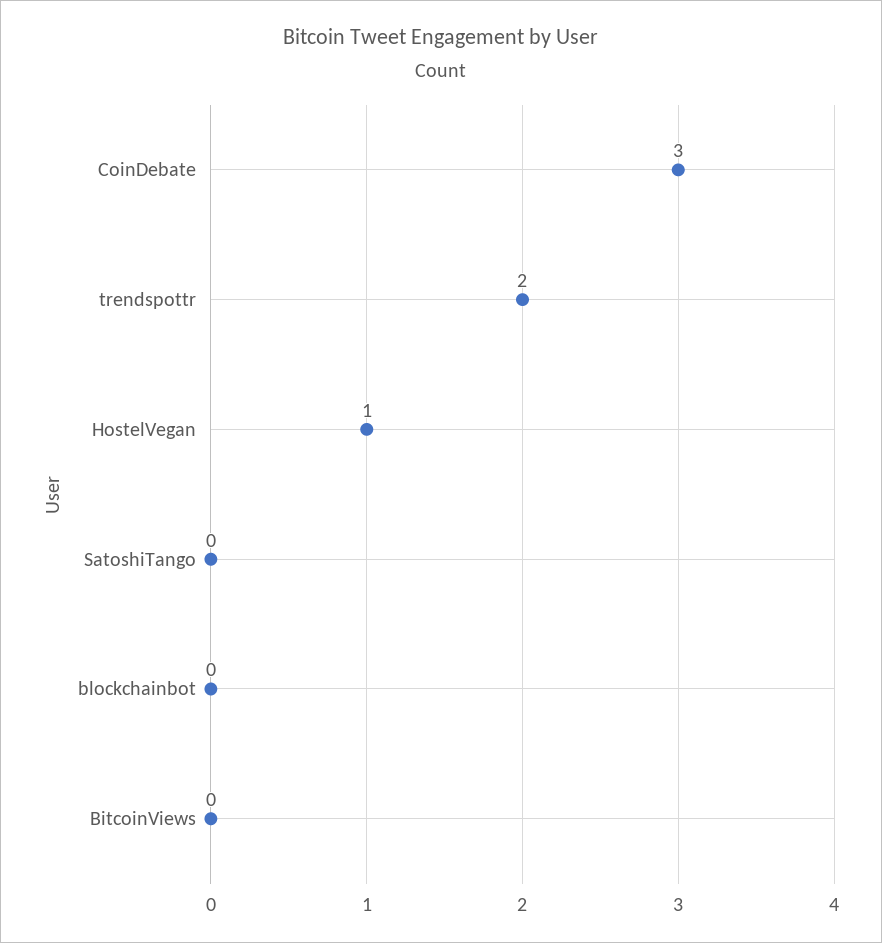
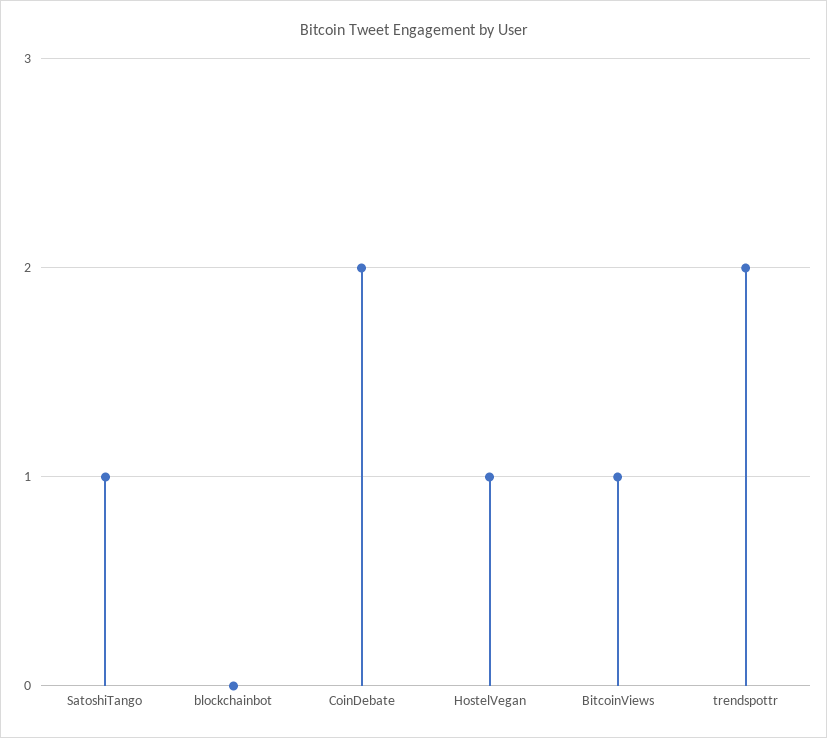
CoinDebate: 3 -> 2
SatoshiTango: 0 -> 1
BitcoinViews: 0 -> 1

